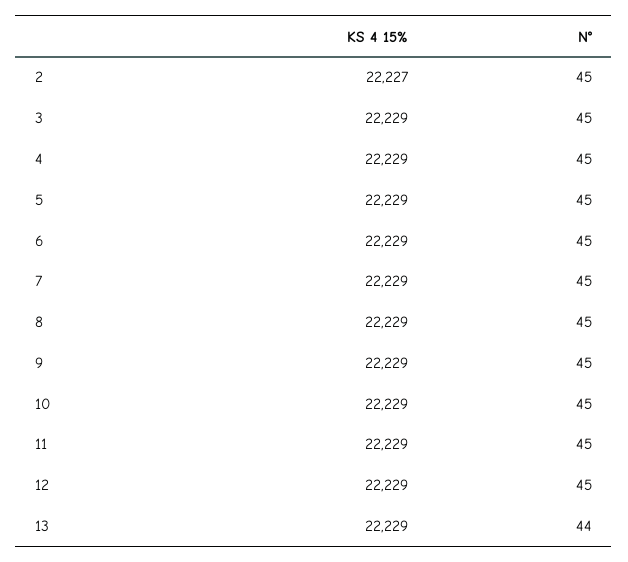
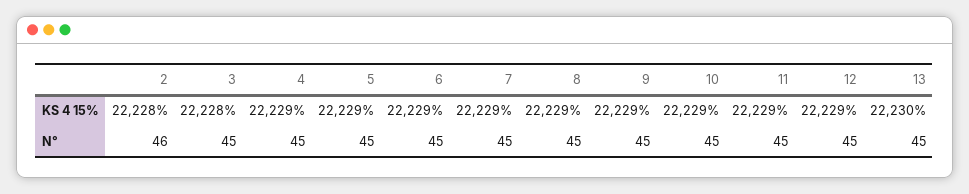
KS 4 15%, 2: 22227 -> 22228
N°, 2: 45 -> 46
KS 4 15%, 3: 22229 -> 22228
KS 4 15%, 13: 22229 -> 22230
N°, 13: 44 -> 45

